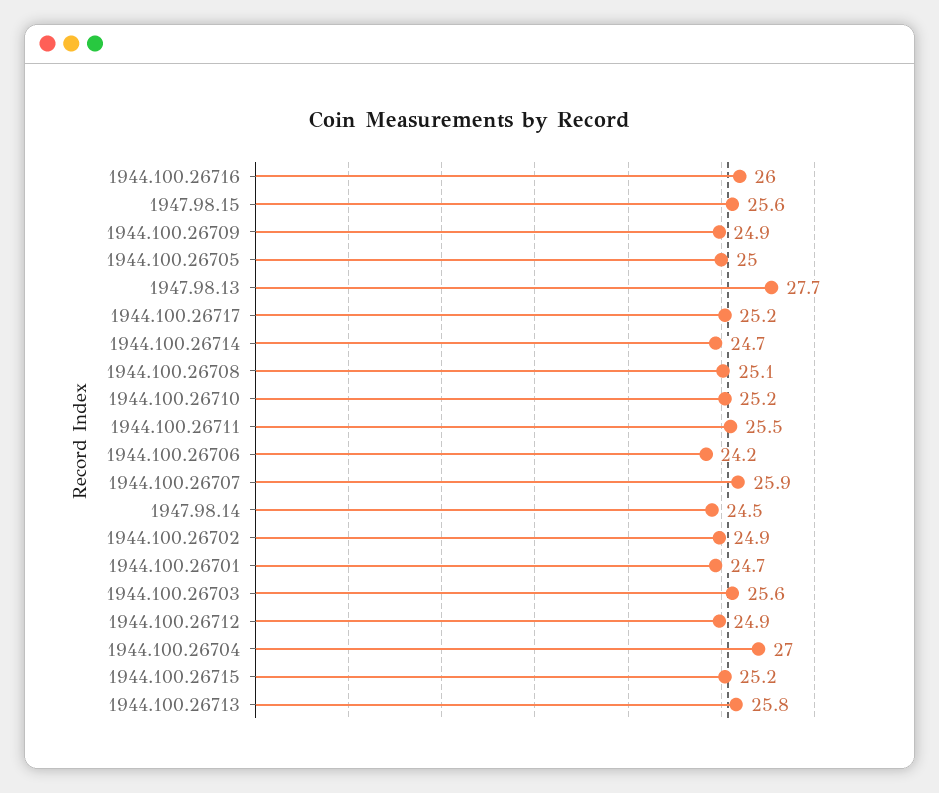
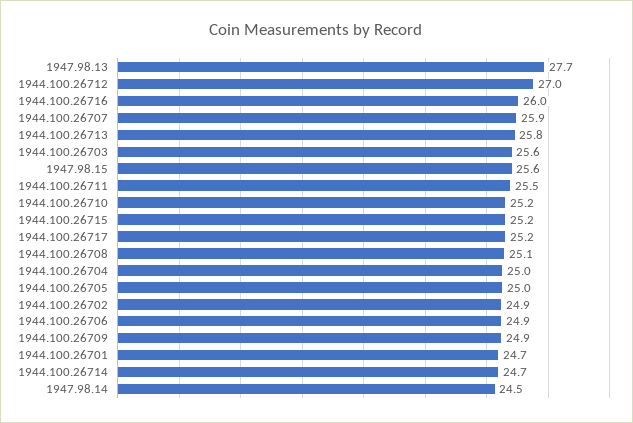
1944.100.26706: 24.2 -> 24.9
1944.100.26712: 24.9 -> 27
1944.100.26704: 27 -> 25

